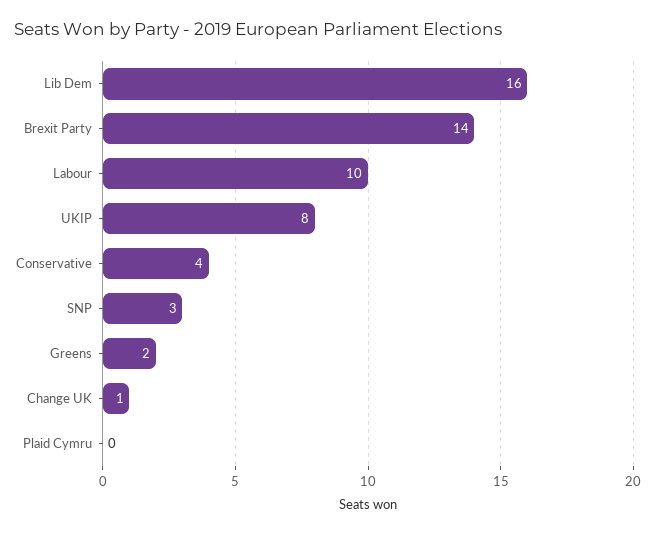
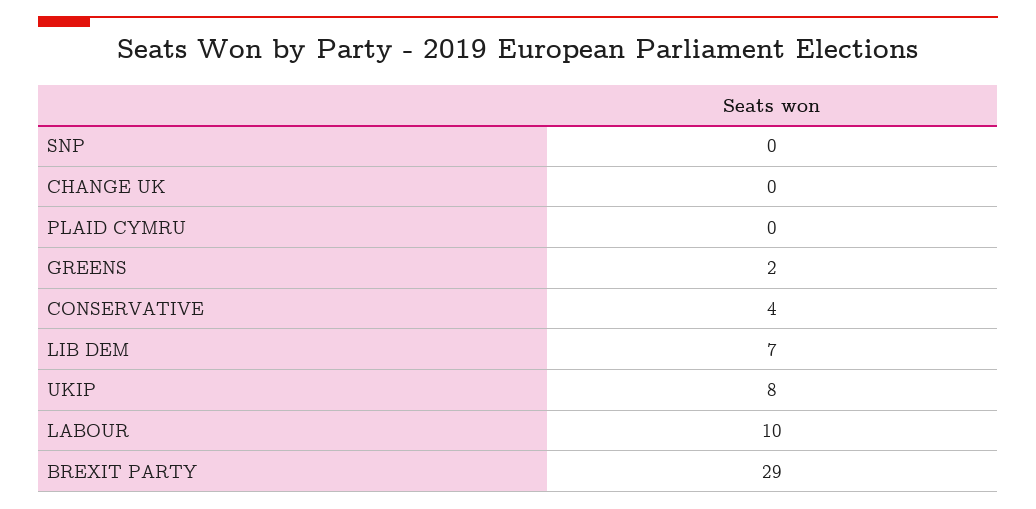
Lib Dem: 16 -> 7
Brexit Party: 14 -> 29
SNP: 3 -> 0
Change UK: 1 -> 0

